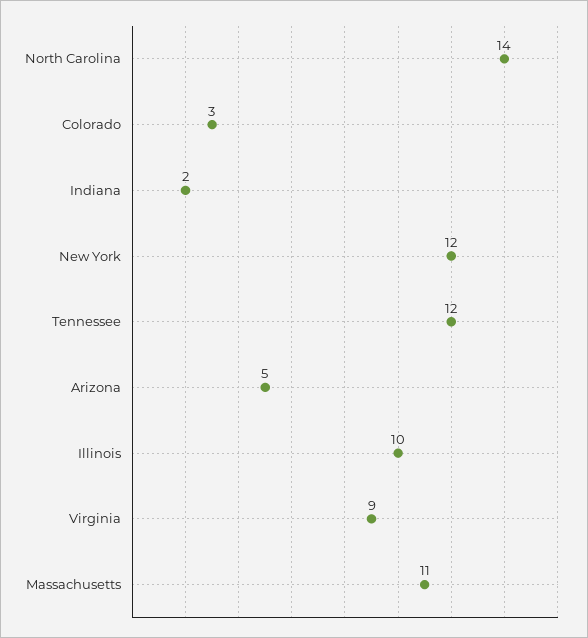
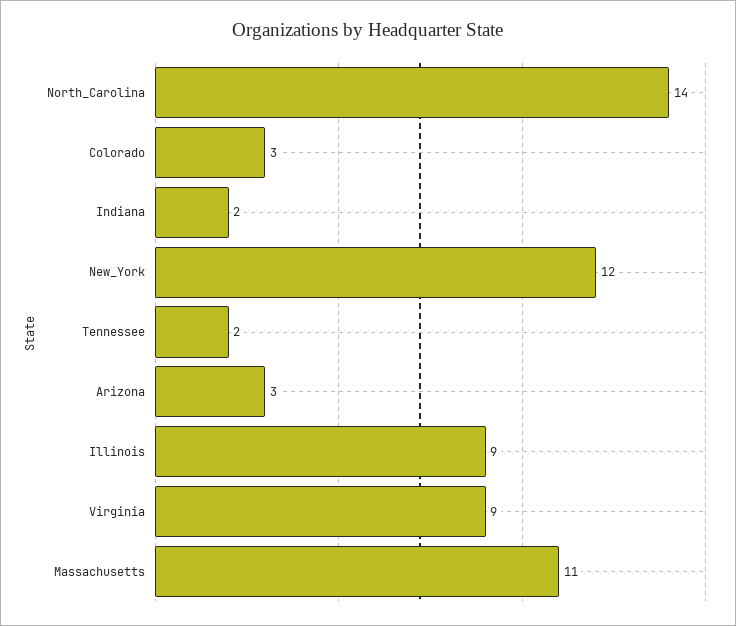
Tennessee: 12 -> 2
Arizona: 5 -> 3
Illinois: 10 -> 9

